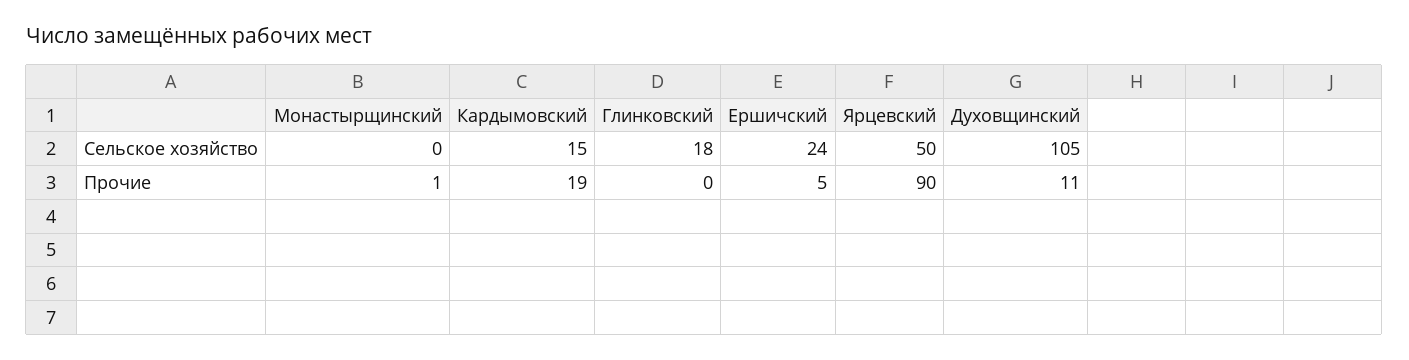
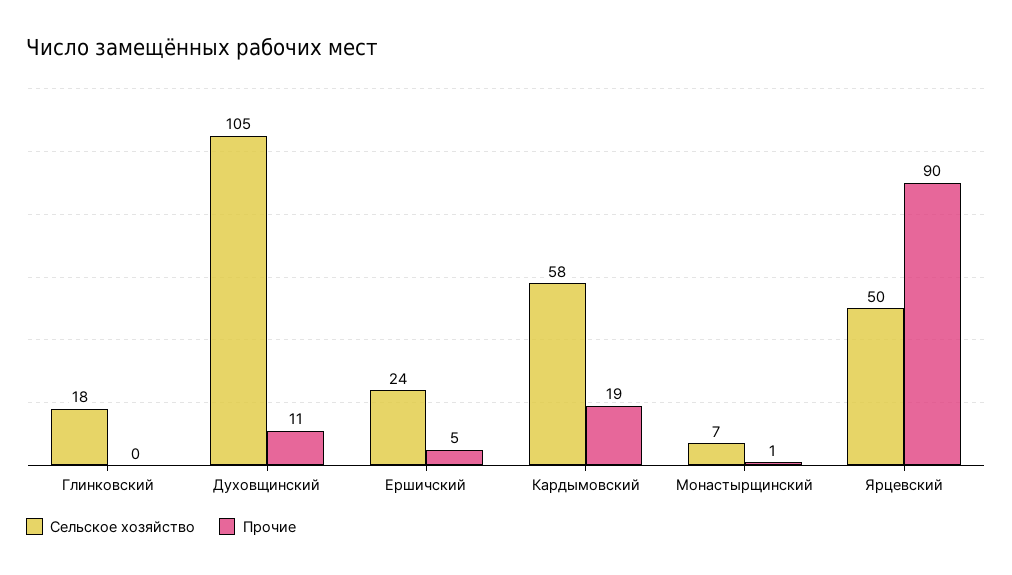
Сельское хозяйство, Монастырщинский: 0 -> 7
Сельское хозяйство, Кардымовский: 15 -> 58

